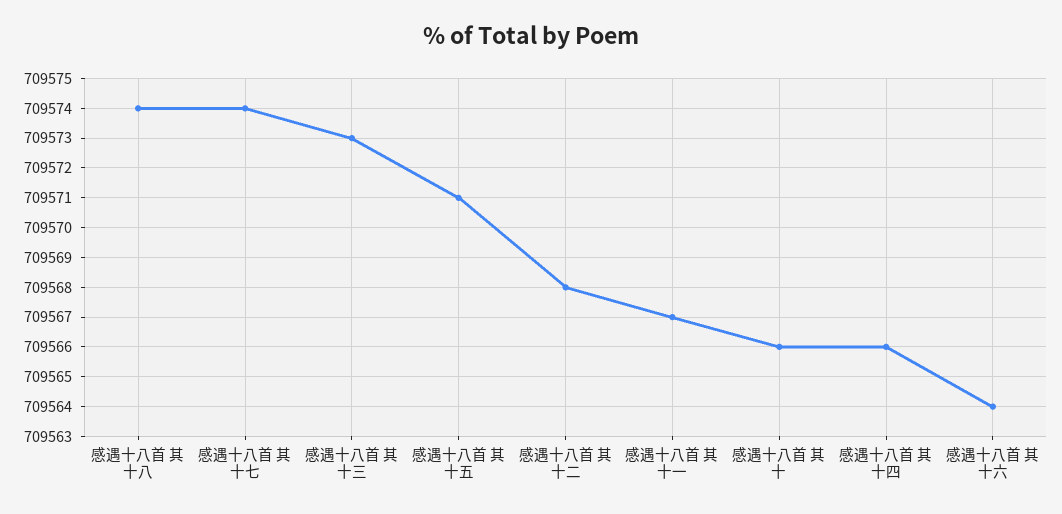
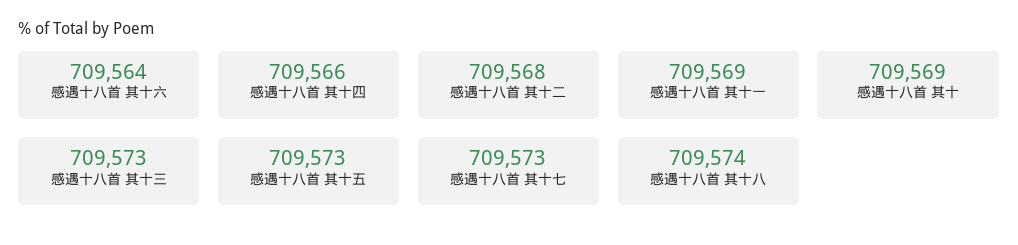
感遇十八首 其十七: 709574 -> 709573
感遇十八首 其十五: 709571 -> 709573
感遇十八首 其十一: 709567 -> 709569
感遇十八首 其十: 709566 -> 709569

